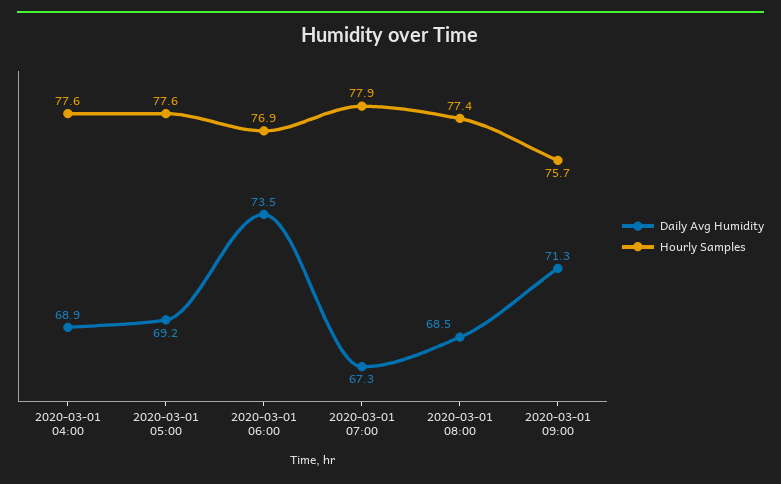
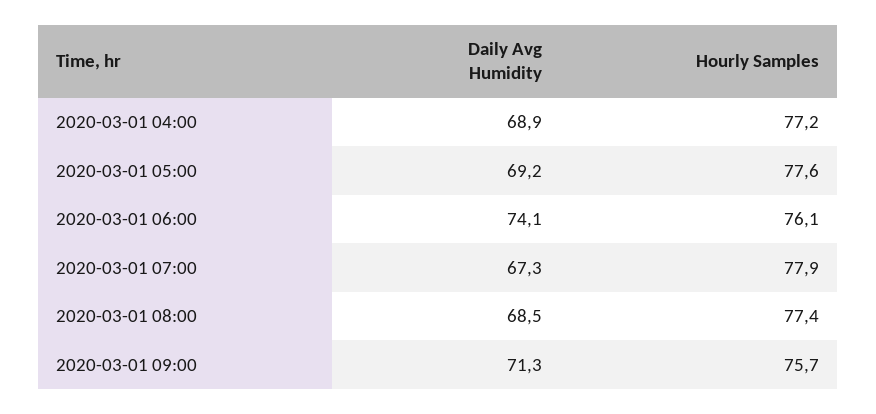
Hourly Samples, 2020-03-01 04:00: 77.6 -> 77.2
Daily Avg Humidity, 2020-03-01 06:00: 73.5 -> 74.1
Hourly Samples, 2020-03-01 06:00: 76.9 -> 76.1

